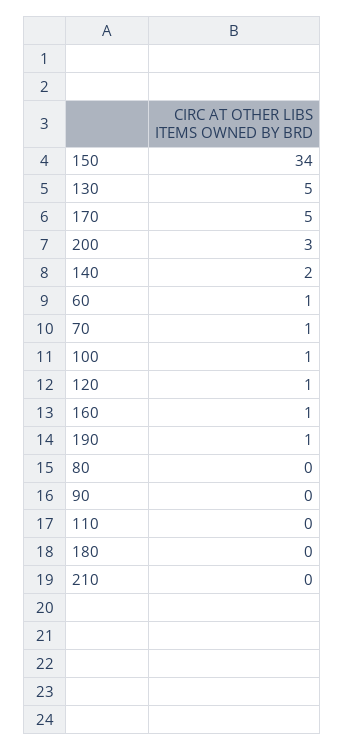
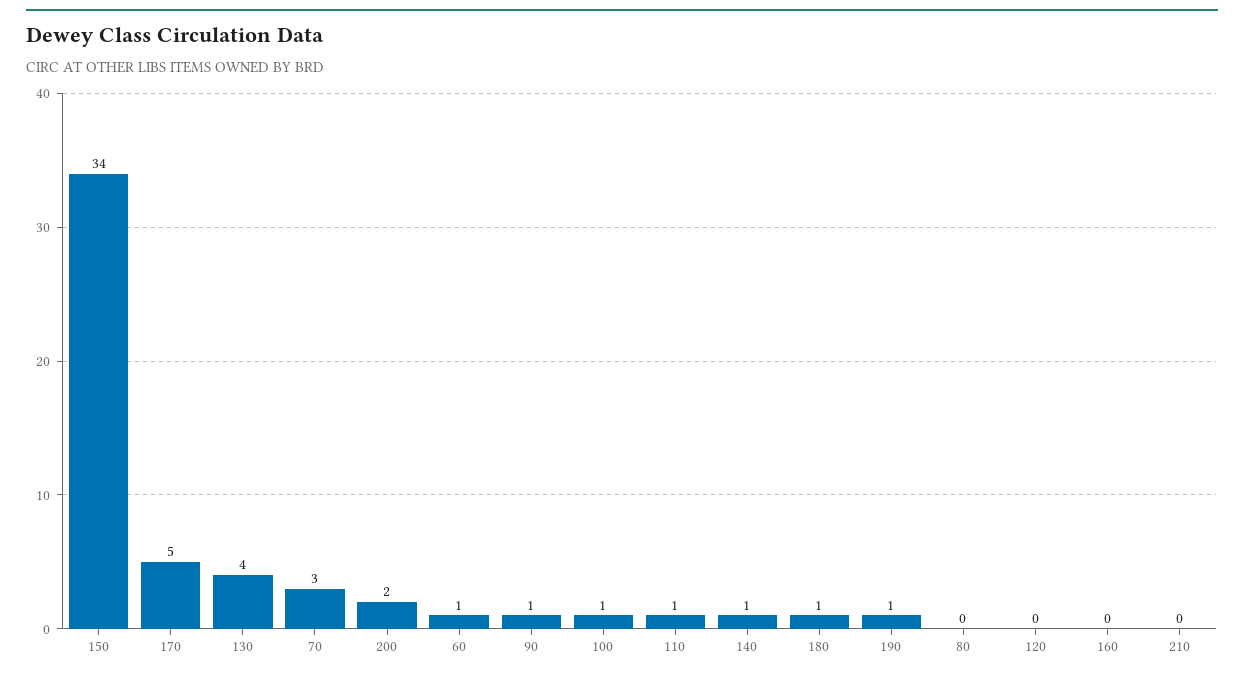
130: 5 -> 4
200: 3 -> 2
140: 2 -> 1
70: 1 -> 3
120: 1 -> 0
160: 1 -> 0
90: 0 -> 1
110: 0 -> 1
180: 0 -> 1

